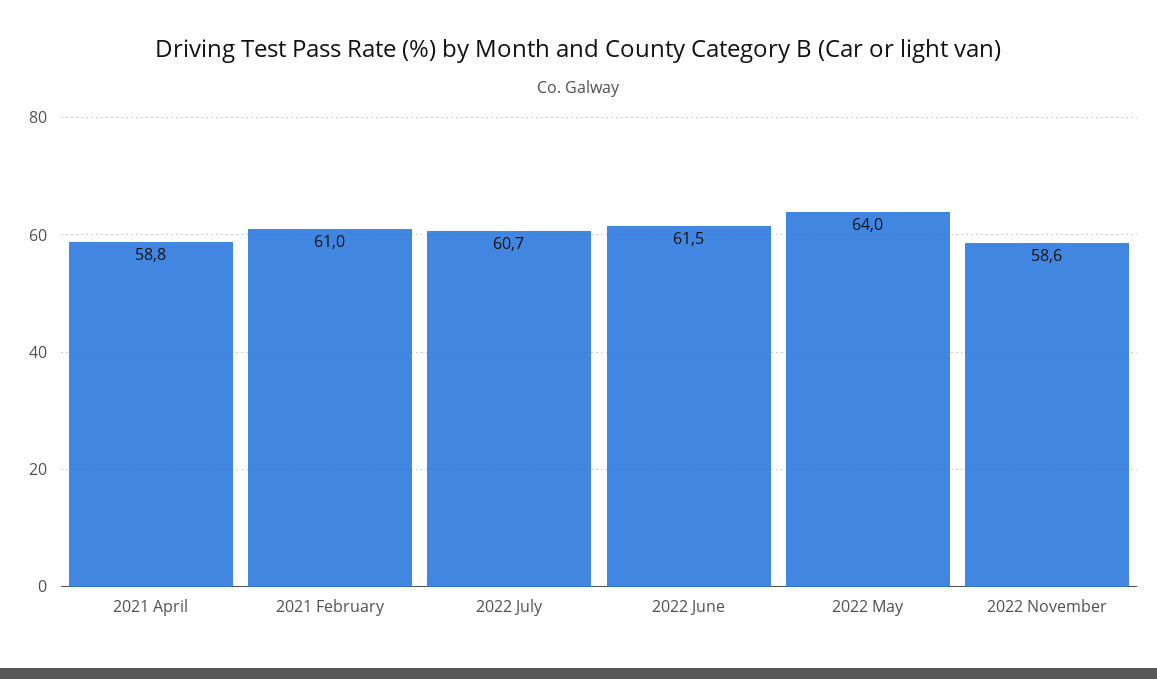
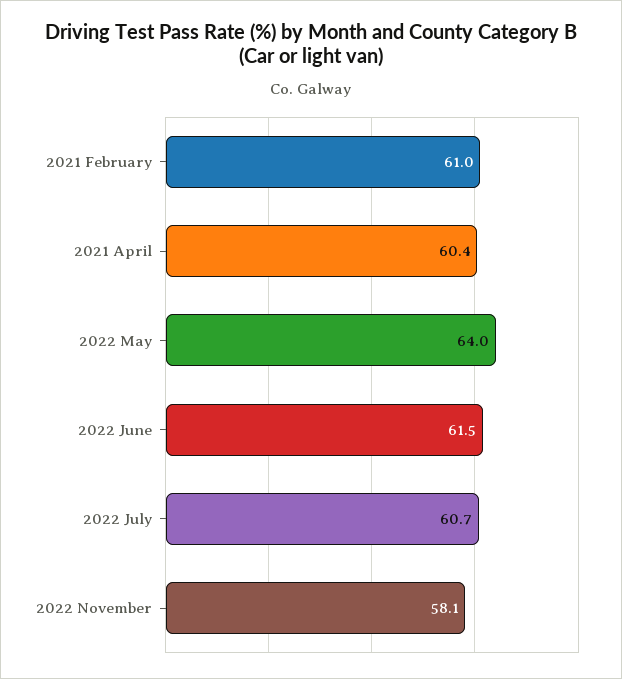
2021 April: 58.8 -> 60.4
2022 November: 58.6 -> 58.1

